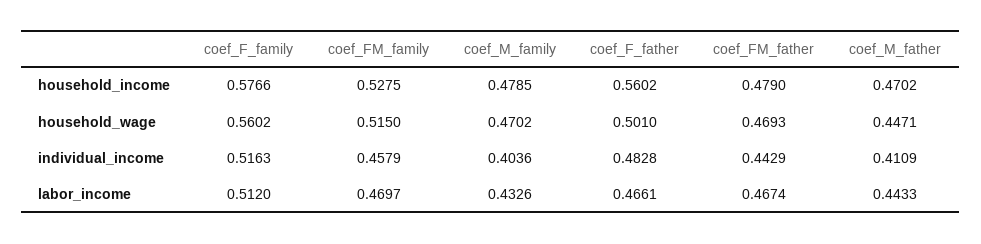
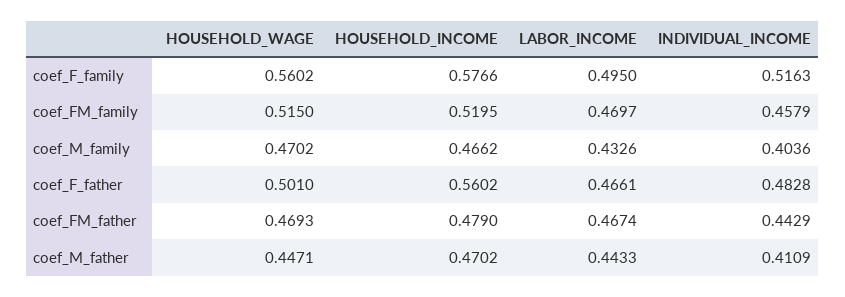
coef_FM_family, household_income: 0.5275 -> 0.5195
coef_M_family, household_income: 0.4785 -> 0.4662
coef_F_family, labor_income: 0.512 -> 0.495

